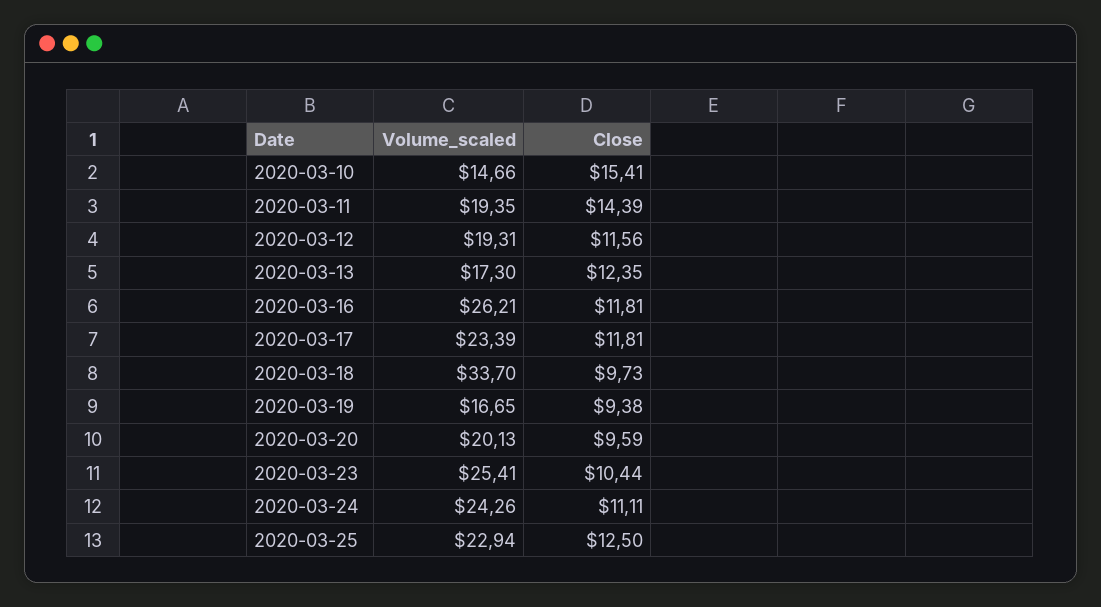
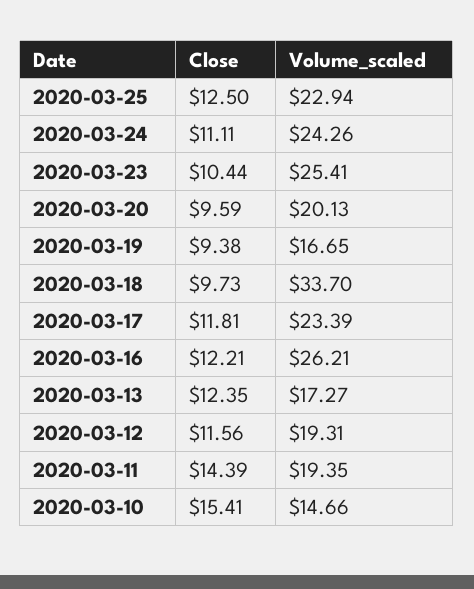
Volume_scaled, 2020-03-13: 17.3 -> 17.27
Close, 2020-03-16: 11.81 -> 12.21

